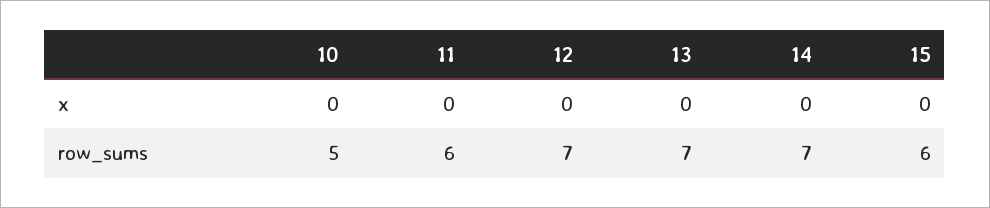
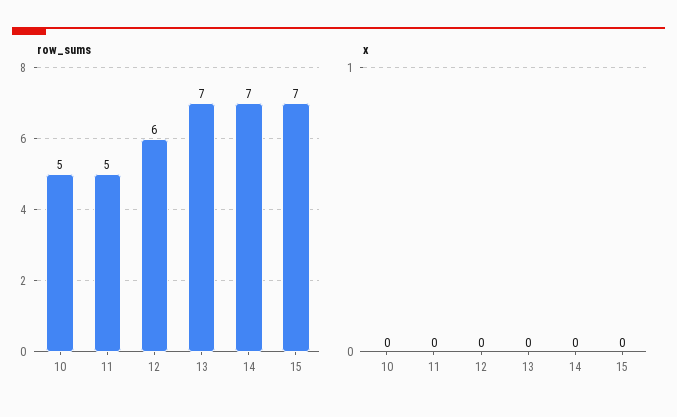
row_sums, 11: 6 -> 5
row_sums, 12: 7 -> 6
row_sums, 15: 6 -> 7

